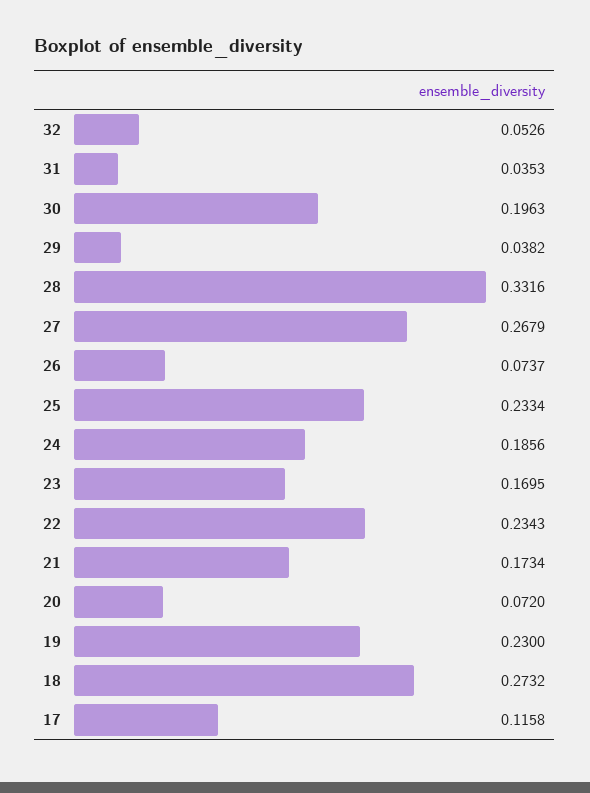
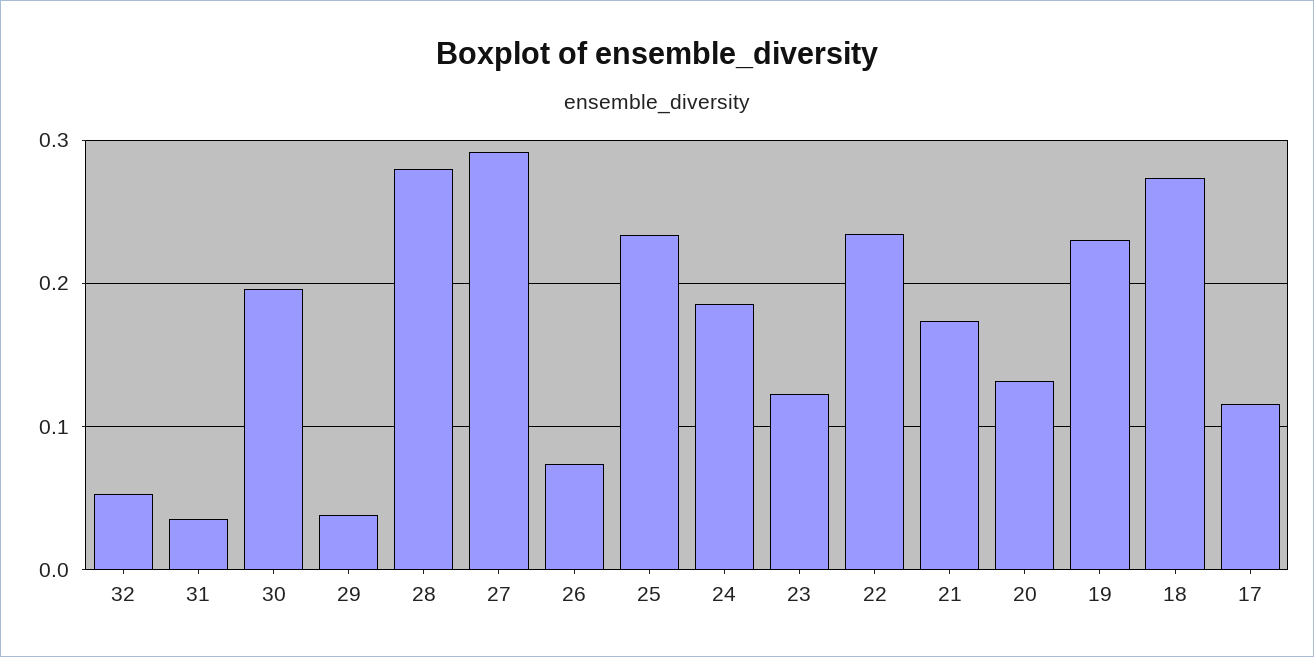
28: 0.3316 -> 0.28
27: 0.2679 -> 0.29
23: 0.1695 -> 0.12
20: 0.072 -> 0.13

